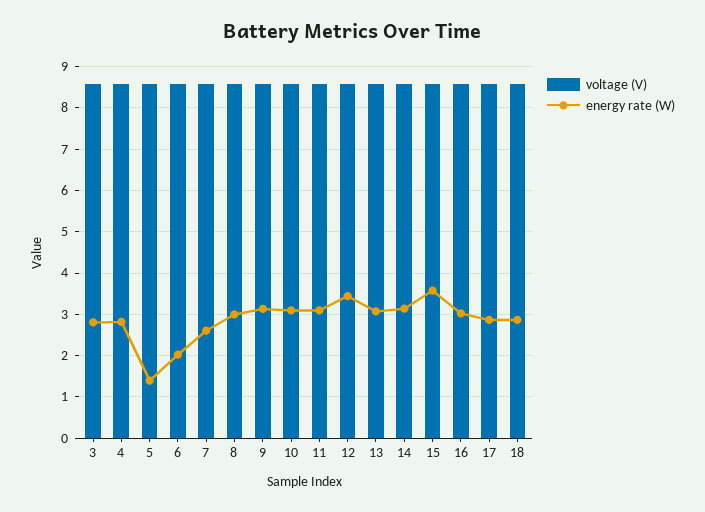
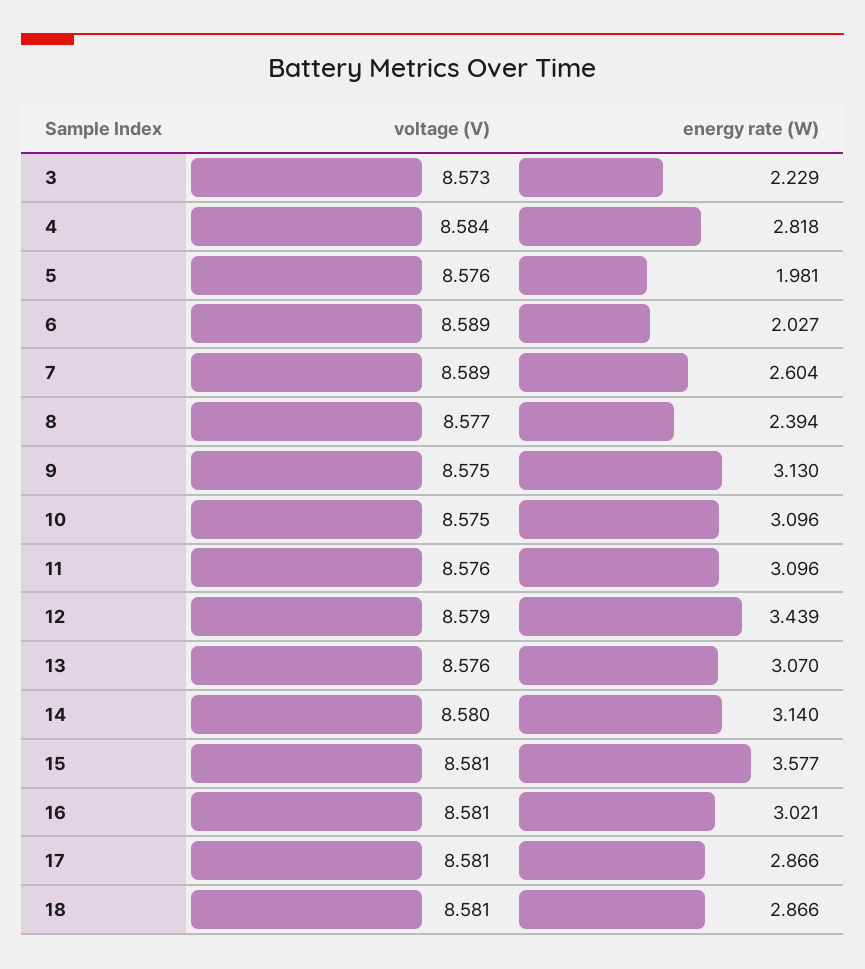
energy rate (W), 3: 2.8 -> 2.229
energy rate (W), 5: 1.4 -> 1.981
energy rate (W), 8: 3 -> 2.394

